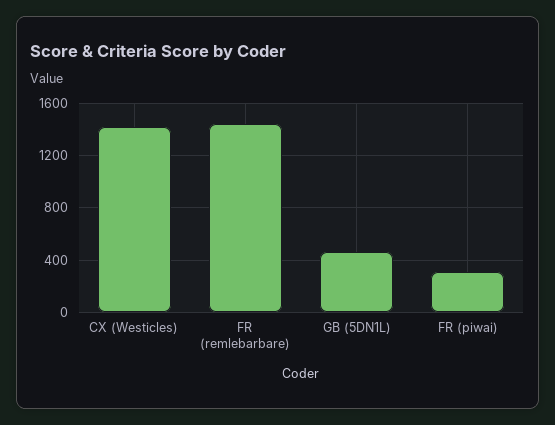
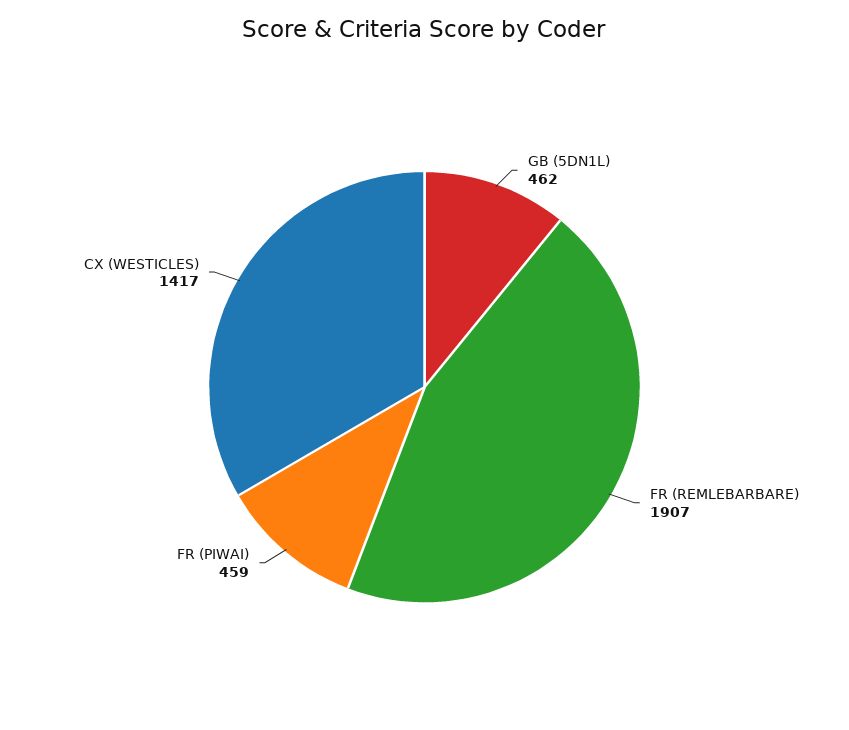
FR (remlebarbare): 1450 -> 1907
FR (piwai): 300 -> 459

